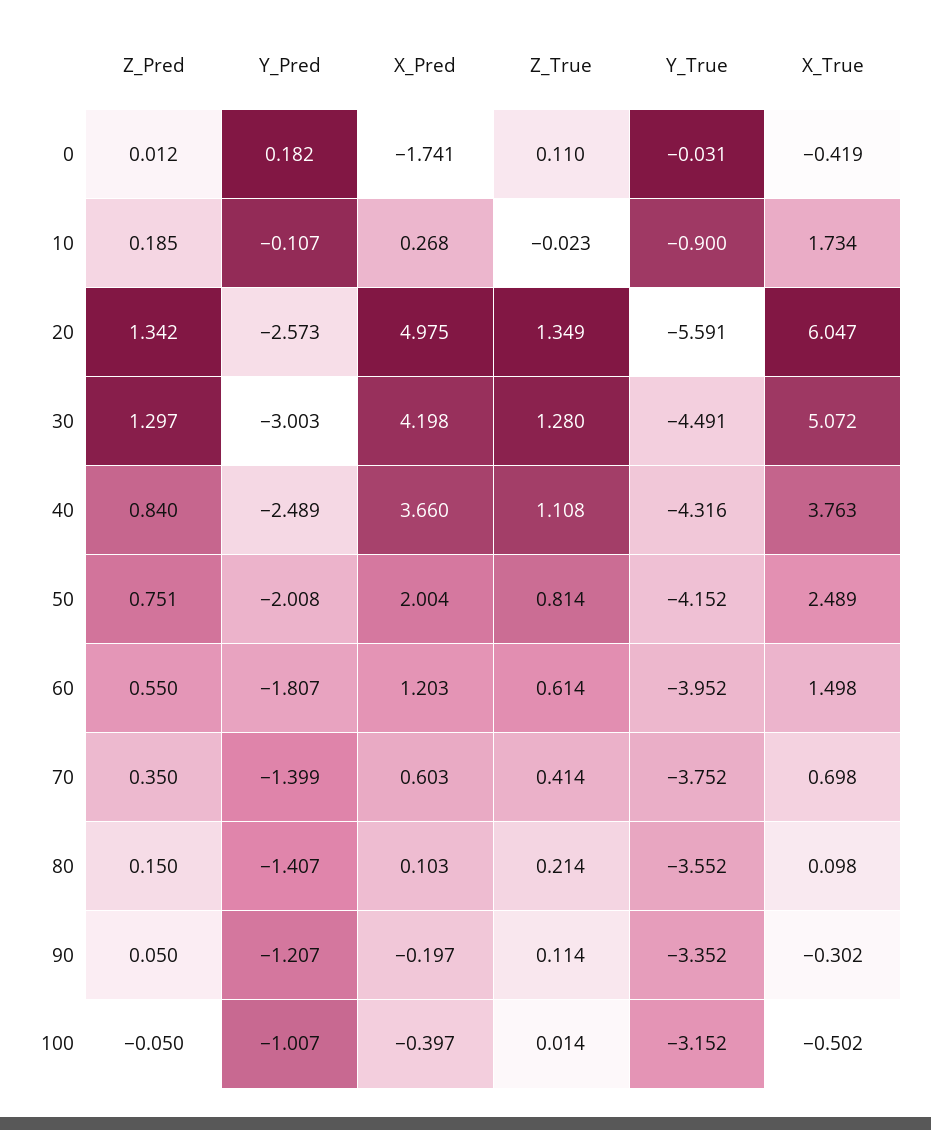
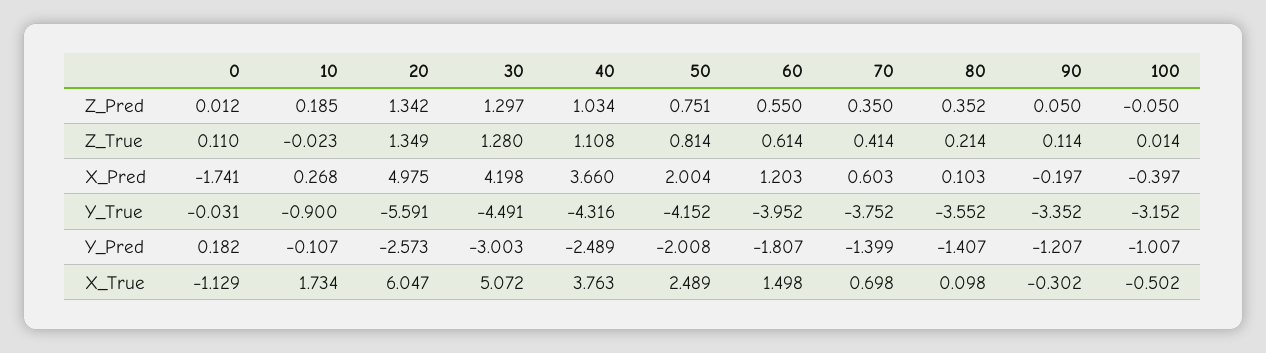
X_True, 0: -0.419 -> -1.129
Z_Pred, 40: 0.84 -> 1.034
Z_Pred, 80: 0.15 -> 0.352

